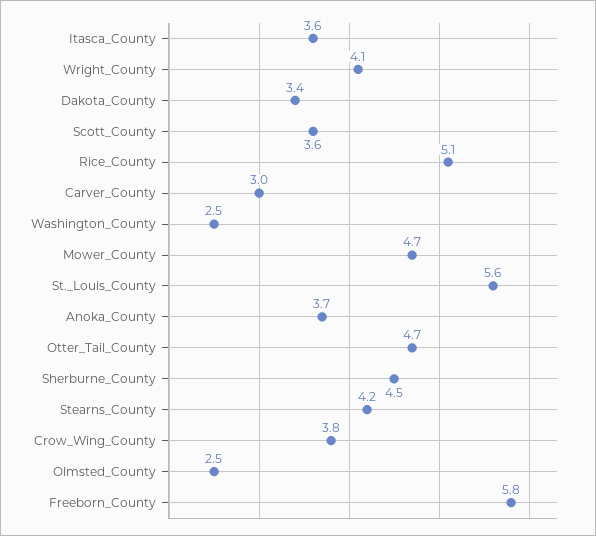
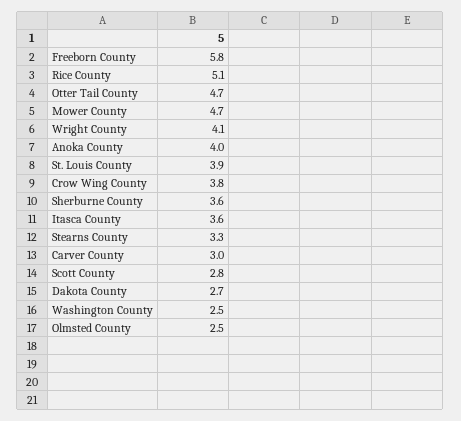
Dakota_County: 3.4 -> 2.7
Scott_County: 3.6 -> 2.8
St._Louis_County: 5.6 -> 3.9
Anoka_County: 3.7 -> 4
Sherburne_County: 4.5 -> 3.6
Stearns_County: 4.2 -> 3.3

